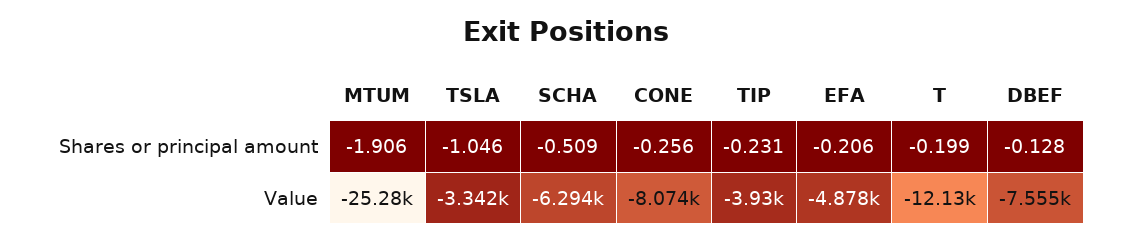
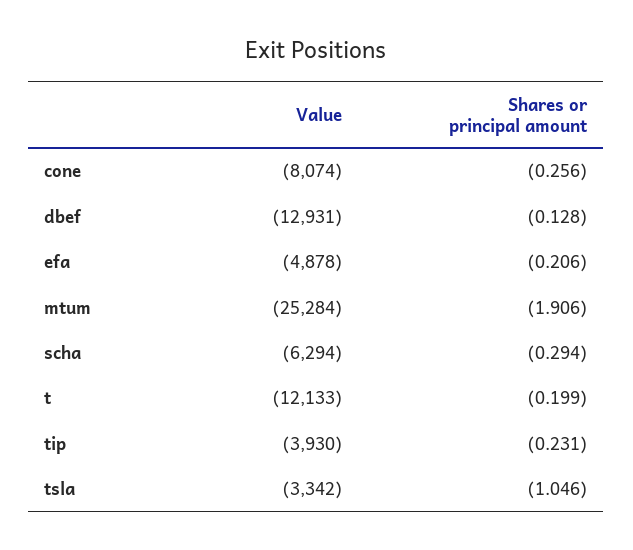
SCHA, Shares or principal amount: -0.509 -> -0.294
DBEF, Value: -7555 -> -12931

